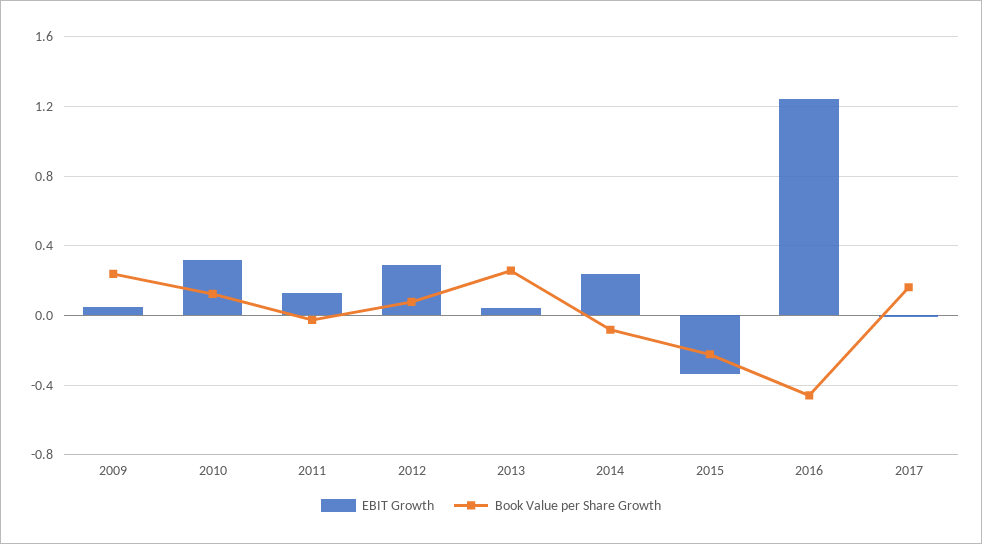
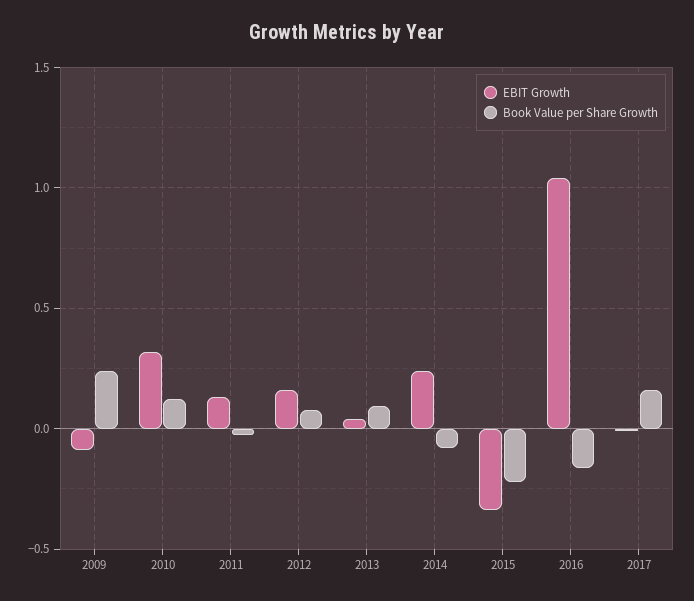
EBIT Growth, 2009: 0.05 -> -0.1
EBIT Growth, 2012: 0.3 -> 0.15
Book Value per Share Growth, 2013: 0.25 -> 0.1
EBIT Growth, 2016: 1.25 -> 1.05
Book Value per Share Growth, 2016: -0.45 -> -0.15

